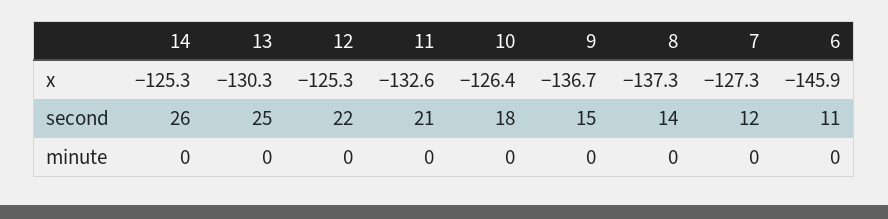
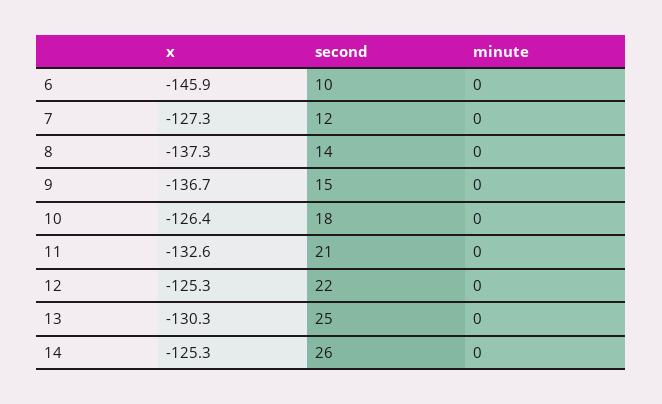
6, second: 11 -> 10

